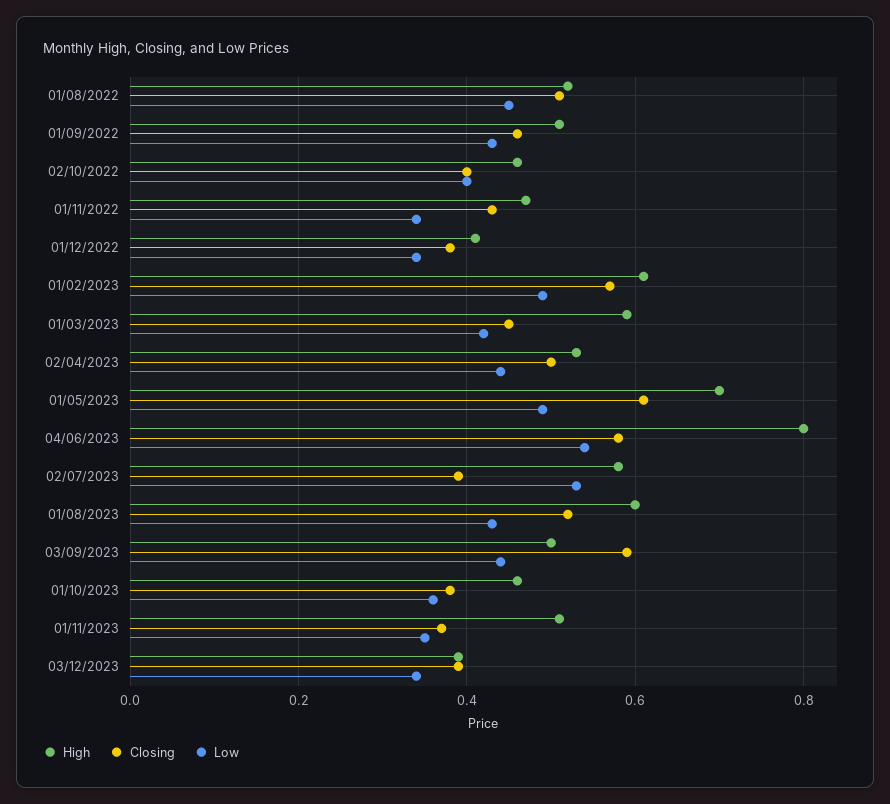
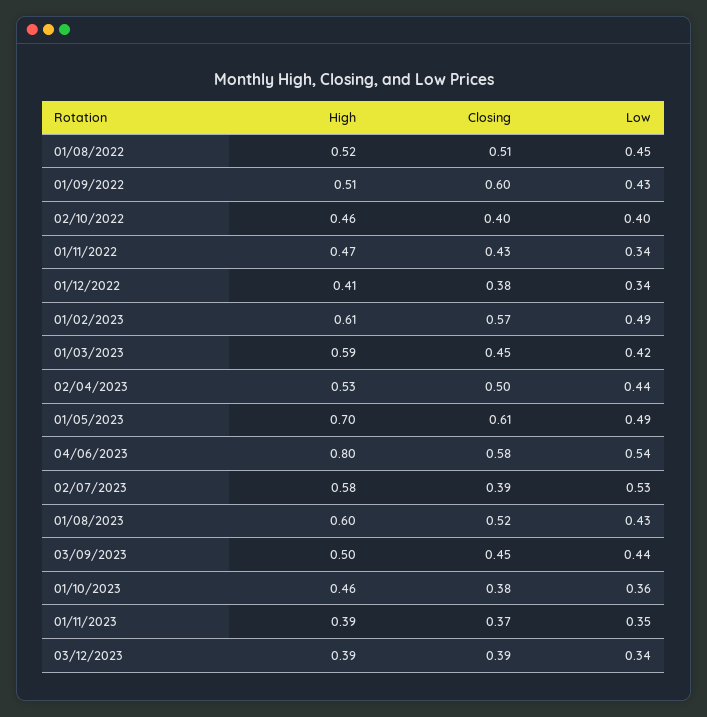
Closing, 01/09/2022: 0.45 -> 0.6
Closing, 03/09/2023: 0.6 -> 0.45
High, 01/11/2023: 0.5 -> 0.39

